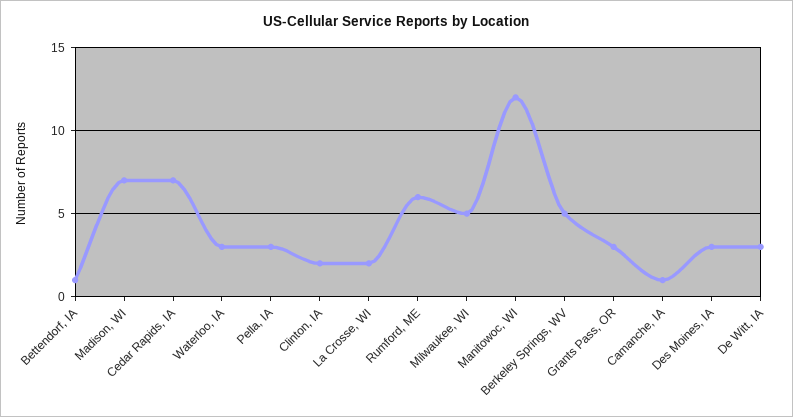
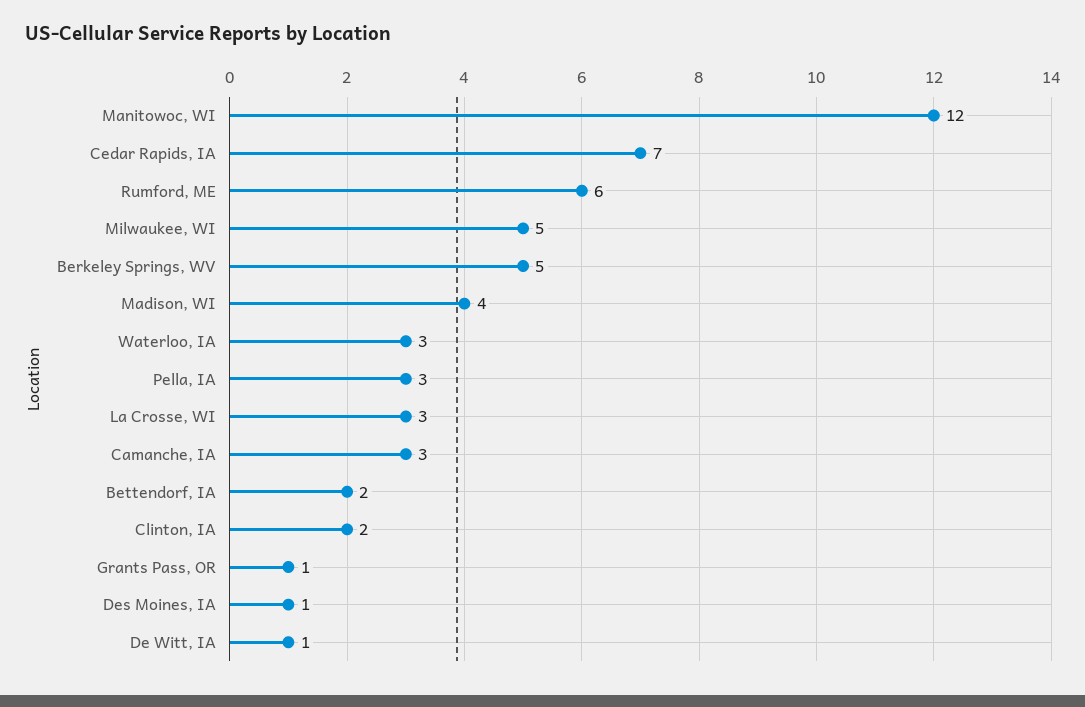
Bettendorf, IA: 1 -> 2
Madison, WI: 7 -> 4
La Crosse, WI: 2 -> 3
Grants Pass, OR: 3 -> 1
Camanche, IA: 1 -> 3
Des Moines, IA: 3 -> 1
De Witt, IA: 3 -> 1

